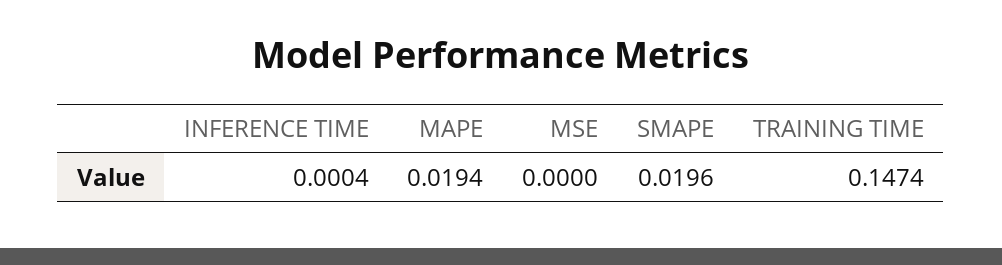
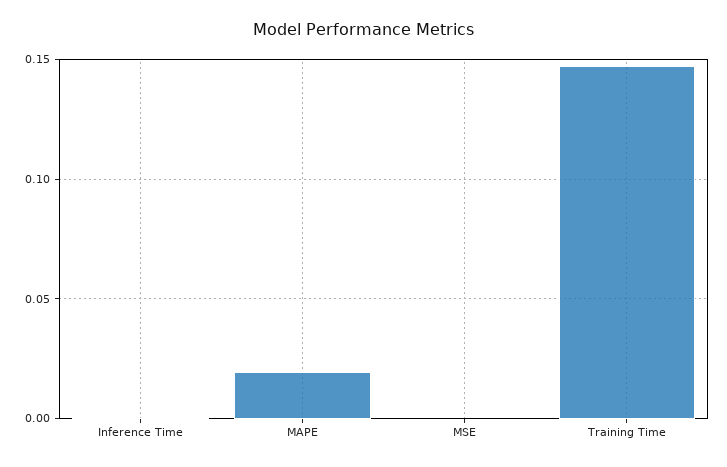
SMAPE: 0.0196 -> none

